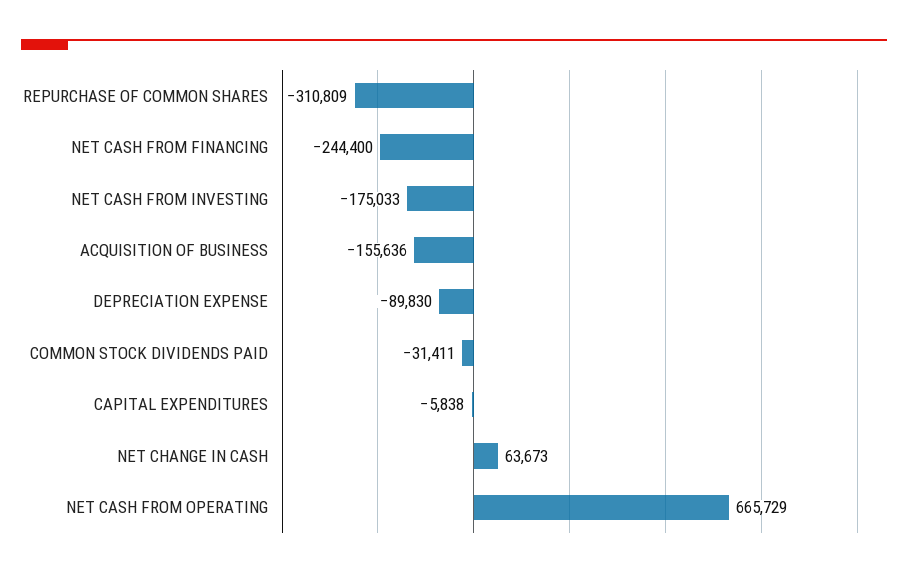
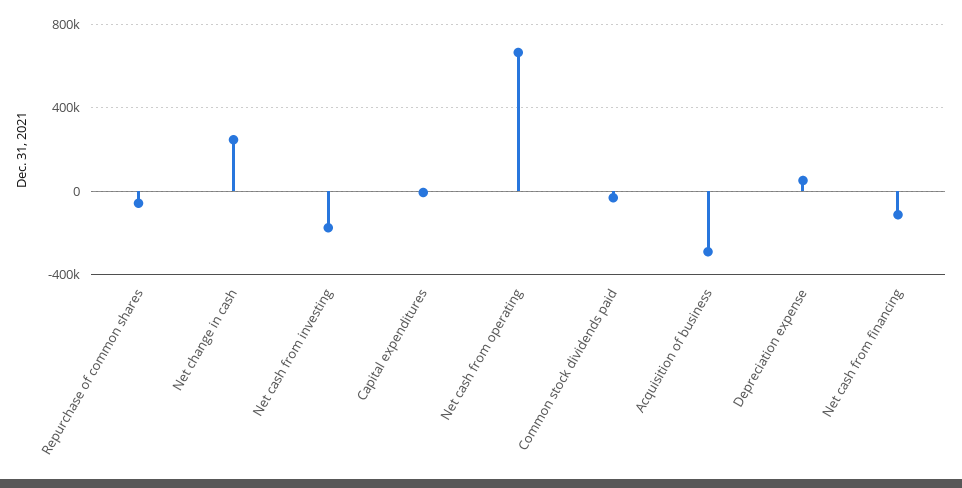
REPURCHASE OF COMMON SHARES: -310809 -> -50000
NET CASH FROM FINANCING: -244400 -> -100000
ACQUISITION OF BUSINESS: -155636 -> -300000
DEPRECIATION EXPENSE: -89830 -> 50000
NET CHANGE IN CASH: 63673 -> 250000

